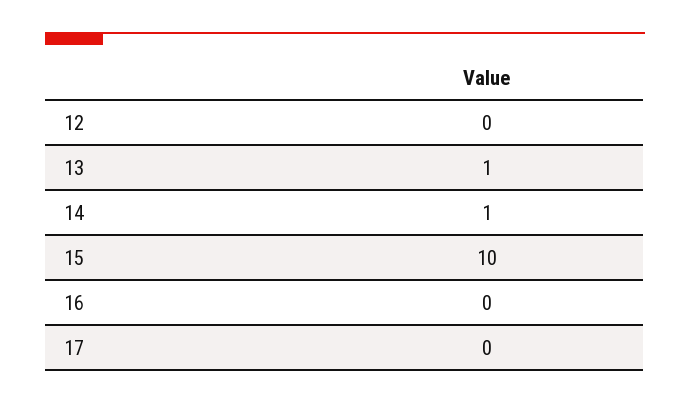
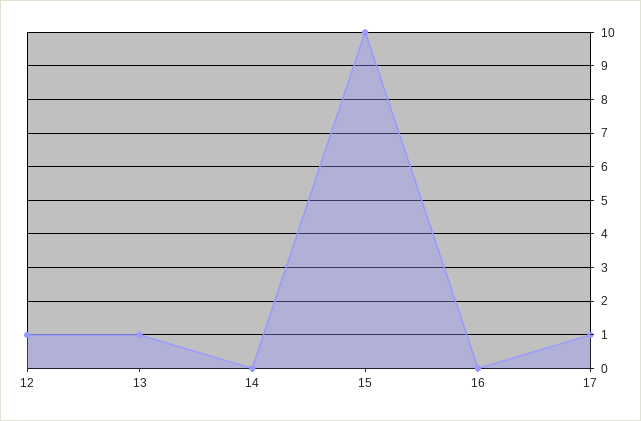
12: 0 -> 1
14: 1 -> 0
17: 0 -> 1

